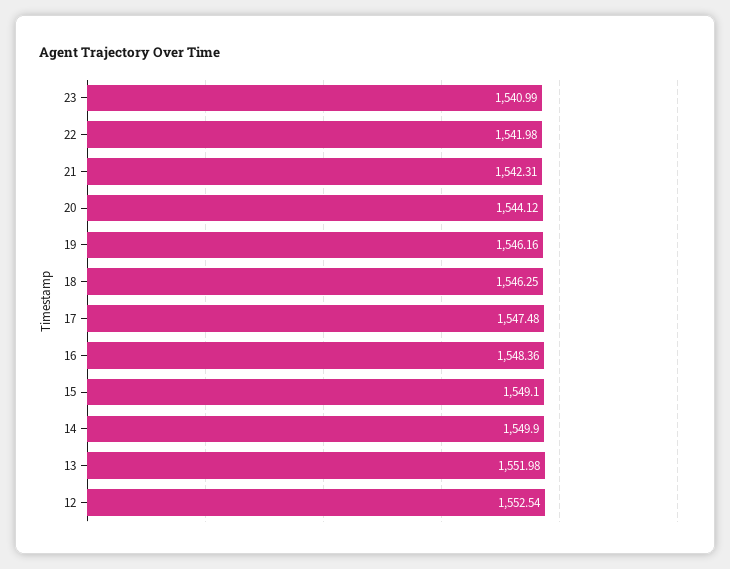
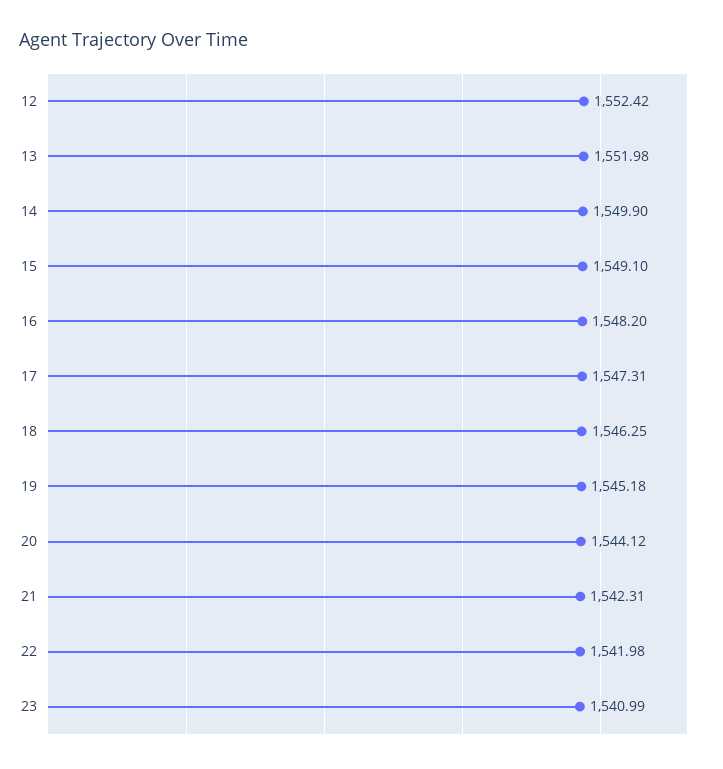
19: 1546.16 -> 1545.18
17: 1547.48 -> 1547.31
16: 1548.36 -> 1548.2
12: 1552.54 -> 1552.42

